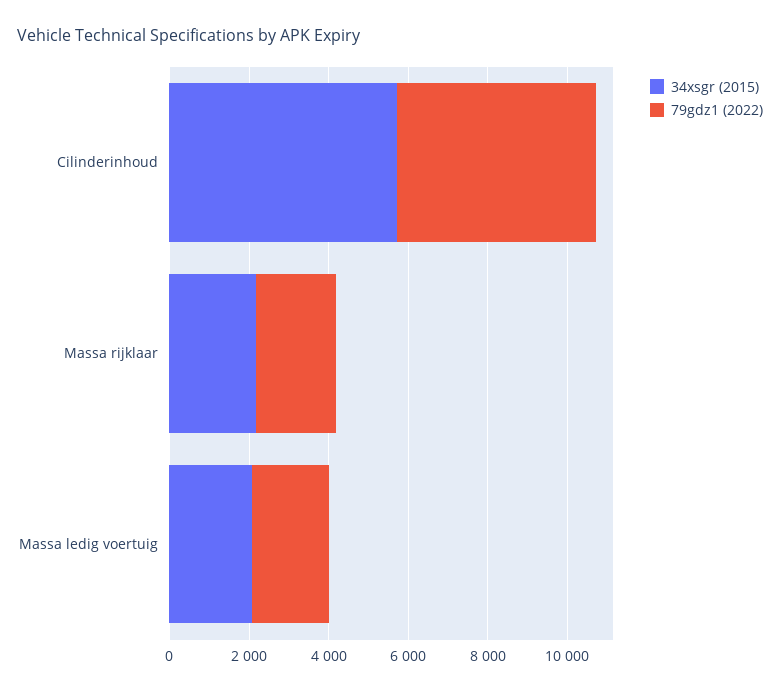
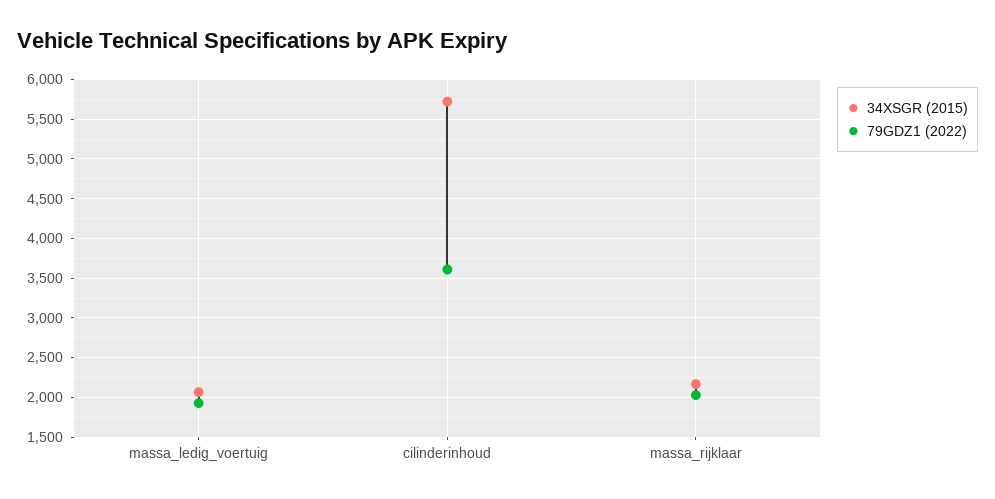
79gdz1 (2022), Cilinderinhoud: 5000 -> 3600

